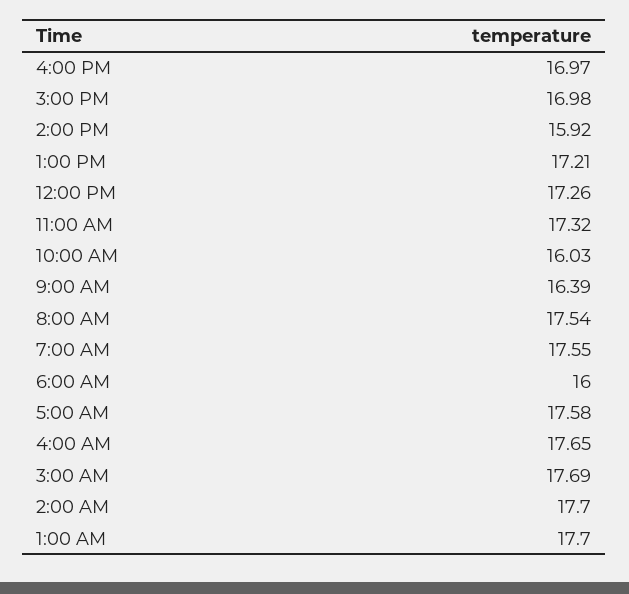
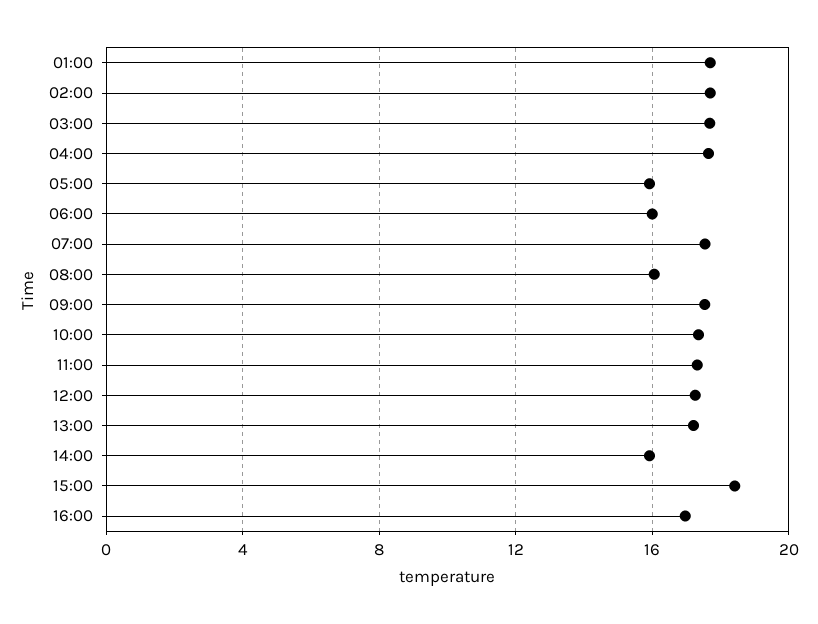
3:00 PM: 16.98 -> 18.5
10:00 AM: 16.03 -> 17.5
9:00 AM: 16.39 -> 17.5
8:00 AM: 17.54 -> 16
5:00 AM: 17.58 -> 16

